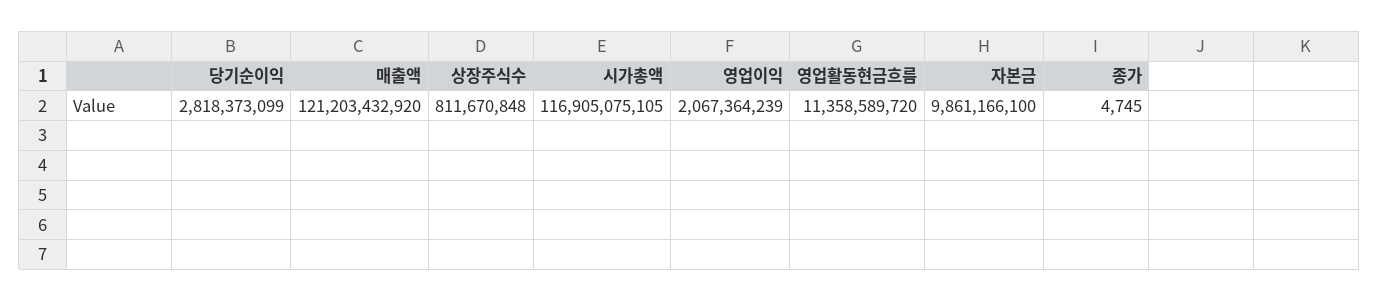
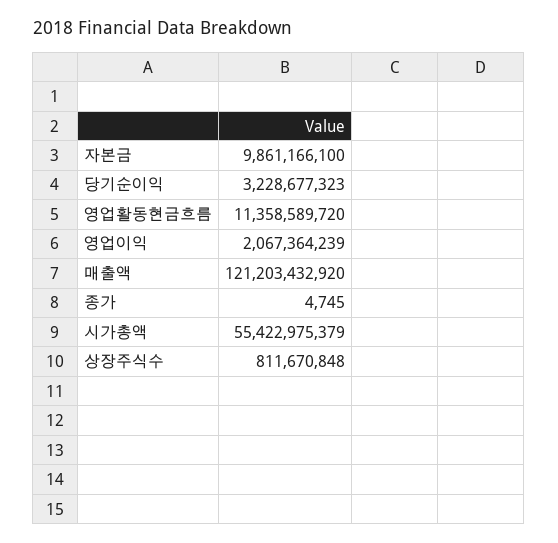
당기순이익: 2818373099 -> 3228677323
시가총액: 116905075105 -> 55422975379

